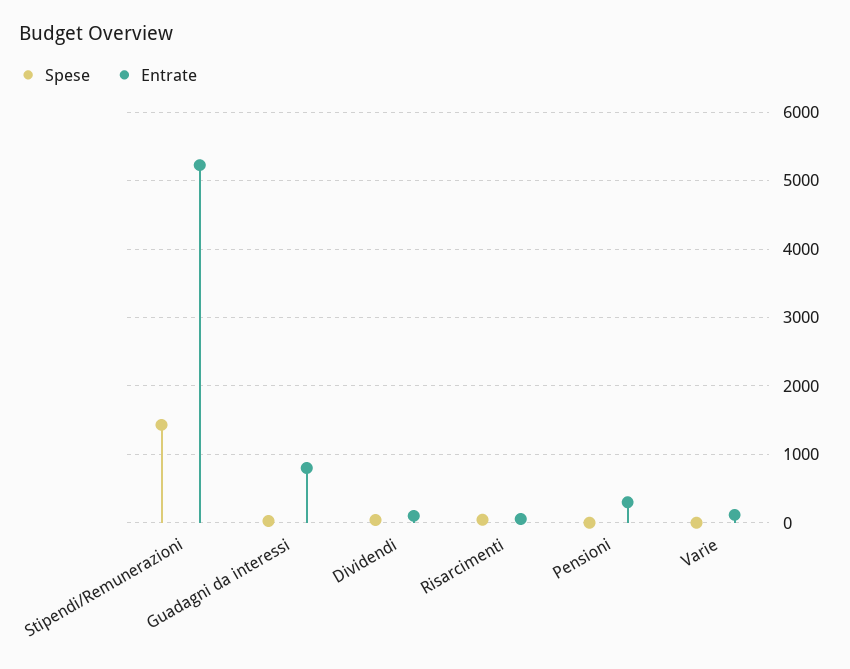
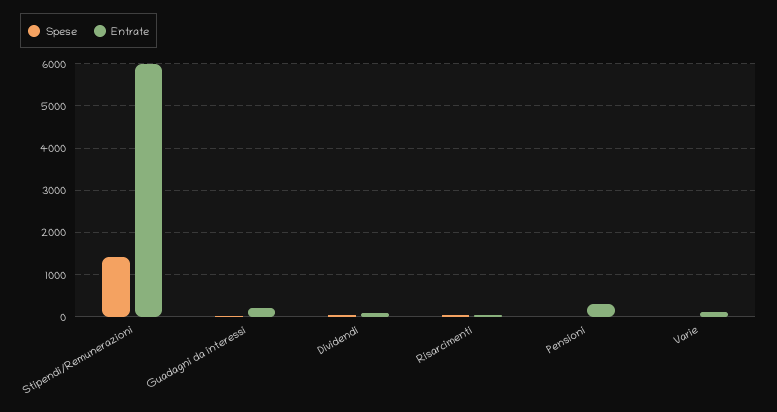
Entrate, Stipendi/Remunerazioni: 5200 -> 6000
Entrate, Guadagni da interessi: 800 -> 200

